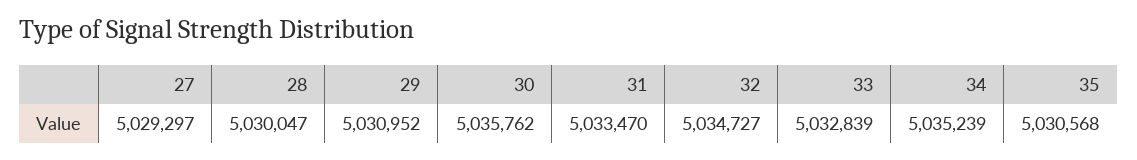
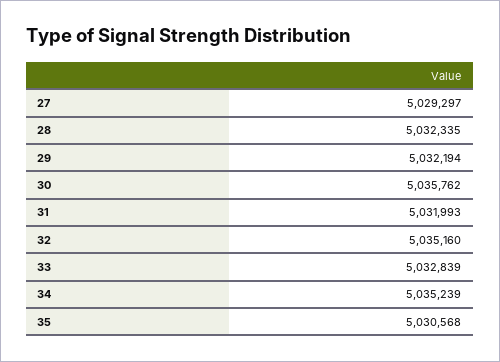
28: 5030047 -> 5032335
29: 5030952 -> 5032194
31: 5033470 -> 5031993
32: 5034727 -> 5035160

